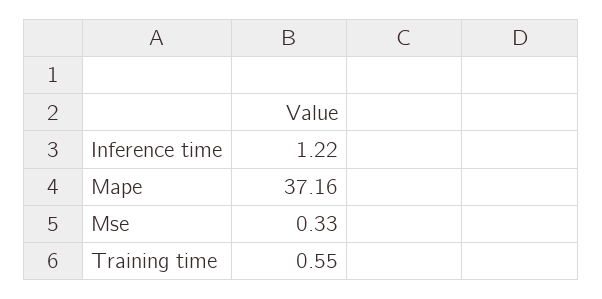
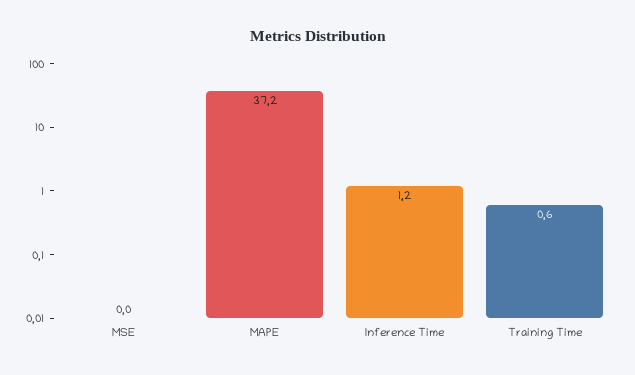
Mse: 0.33 -> 0

